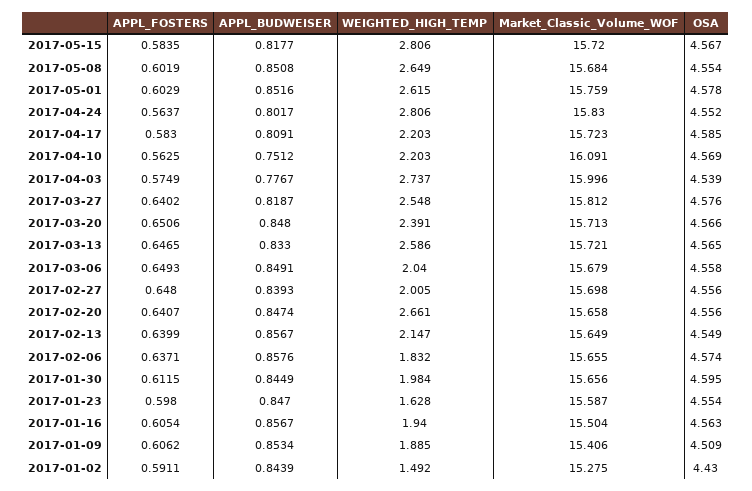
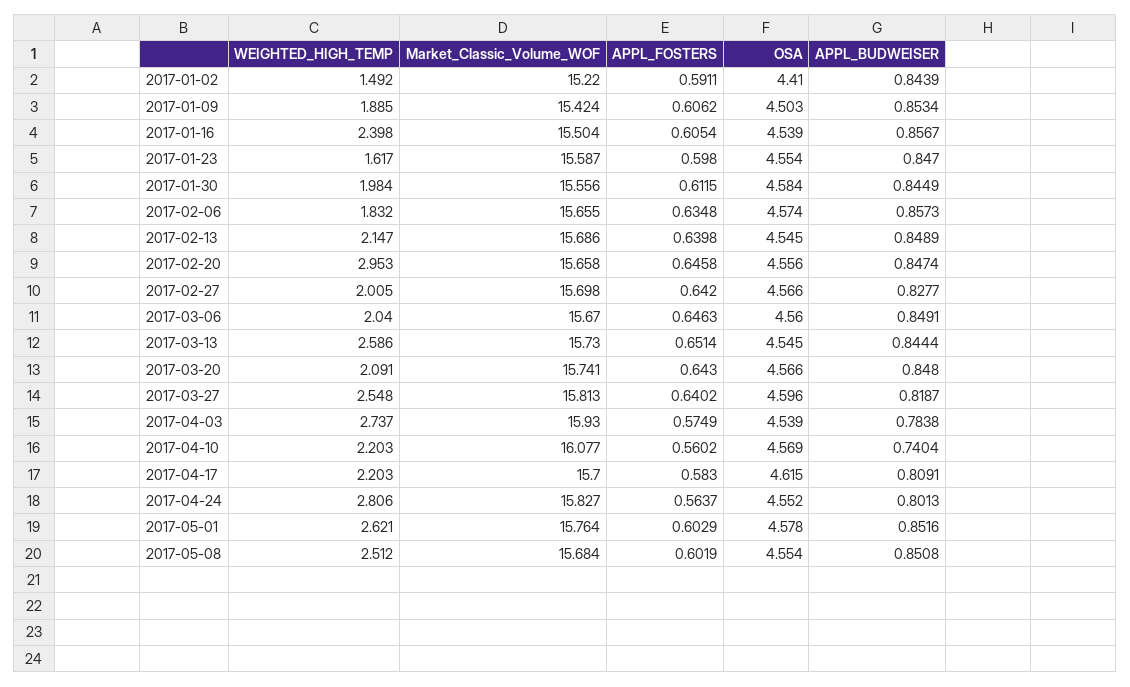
APPL_FOSTERS, 2017-05-15: 0.5835 -> none
APPL_BUDWEISER, 2017-05-15: 0.8177 -> none
WEIGHTED_HIGH_TEMP, 2017-05-15: 2.806 -> none
Market_Classic_Volume_WOF, 2017-05-15: 15.72 -> none
OSA, 2017-05-15: 4.567 -> none
WEIGHTED_HIGH_TEMP, 2017-05-08: 2.649 -> 2.512
WEIGHTED_HIGH_TEMP, 2017-05-01: 2.615 -> 2.621
Market_Classic_Volume_WOF, 2017-05-01: 15.759 -> 15.764
APPL_BUDWEISER, 2017-04-24: 0.8017 -> 0.8013
Market_Classic_Volume_WOF, 2017-04-24: 15.83 -> 15.827
Market_Classic_Volume_WOF, 2017-04-17: 15.723 -> 15.7
OSA, 2017-04-17: 4.585 -> 4.615
APPL_FOSTERS, 2017-04-10: 0.5625 -> 0.5602
APPL_BUDWEISER, 2017-04-10: 0.7512 -> 0.7404
Market_Classic_Volume_WOF, 2017-04-10: 16.091 -> 16.077
APPL_BUDWEISER, 2017-04-03: 0.7767 -> 0.7838
Market_Classic_Volume_WOF, 2017-04-03: 15.996 -> 15.93
Market_Classic_Volume_WOF, 2017-03-27: 15.812 -> 15.813
OSA, 2017-03-27: 4.576 -> 4.596
APPL_FOSTERS, 2017-03-20: 0.6506 -> 0.643
WEIGHTED_HIGH_TEMP, 2017-03-20: 2.391 -> 2.091
Market_Classic_Volume_WOF, 2017-03-20: 15.713 -> 15.741
APPL_FOSTERS, 2017-03-13: 0.6465 -> 0.6514
APPL_BUDWEISER, 2017-03-13: 0.833 -> 0.8444
Market_Classic_Volume_WOF, 2017-03-13: 15.721 -> 15.73
OSA, 2017-03-13: 4.565 -> 4.545
APPL_FOSTERS, 2017-03-06: 0.6493 -> 0.6463
Market_Classic_Volume_WOF, 2017-03-06: 15.679 -> 15.67
OSA, 2017-03-06: 4.558 -> 4.56
APPL_FOSTERS, 2017-02-27: 0.648 -> 0.642
APPL_BUDWEISER, 2017-02-27: 0.8393 -> 0.8277
OSA, 2017-02-27: 4.556 -> 4.566
APPL_FOSTERS, 2017-02-20: 0.6407 -> 0.6458
WEIGHTED_HIGH_TEMP, 2017-02-20: 2.661 -> 2.953
APPL_FOSTERS, 2017-02-13: 0.6399 -> 0.6398
APPL_BUDWEISER, 2017-02-13: 0.8567 -> 0.8489
Market_Classic_Volume_WOF, 2017-02-13: 15.649 -> 15.686
OSA, 2017-02-13: 4.549 -> 4.545
APPL_FOSTERS, 2017-02-06: 0.6371 -> 0.6348
APPL_BUDWEISER, 2017-02-06: 0.8576 -> 0.8573
Market_Classic_Volume_WOF, 2017-01-30: 15.656 -> 15.556
OSA, 2017-01-30: 4.595 -> 4.584
WEIGHTED_HIGH_TEMP, 2017-01-23: 1.628 -> 1.617
WEIGHTED_HIGH_TEMP, 2017-01-16: 1.94 -> 2.398
OSA, 2017-01-16: 4.563 -> 4.539
Market_Classic_Volume_WOF, 2017-01-09: 15.406 -> 15.424
OSA, 2017-01-09: 4.509 -> 4.503
Market_Classic_Volume_WOF, 2017-01-02: 15.275 -> 15.22
OSA, 2017-01-02: 4.43 -> 4.41

